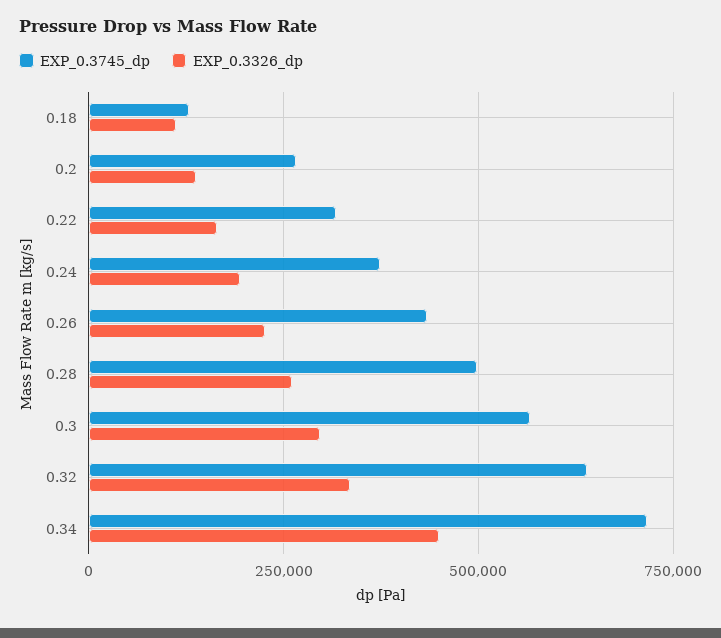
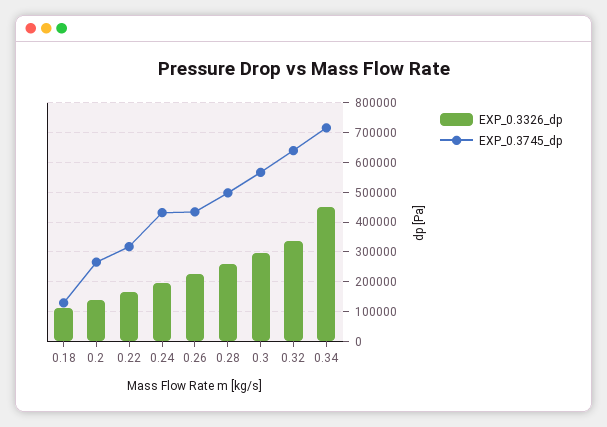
EXP_0.3745_dp, 0.24: 375000 -> 425000

